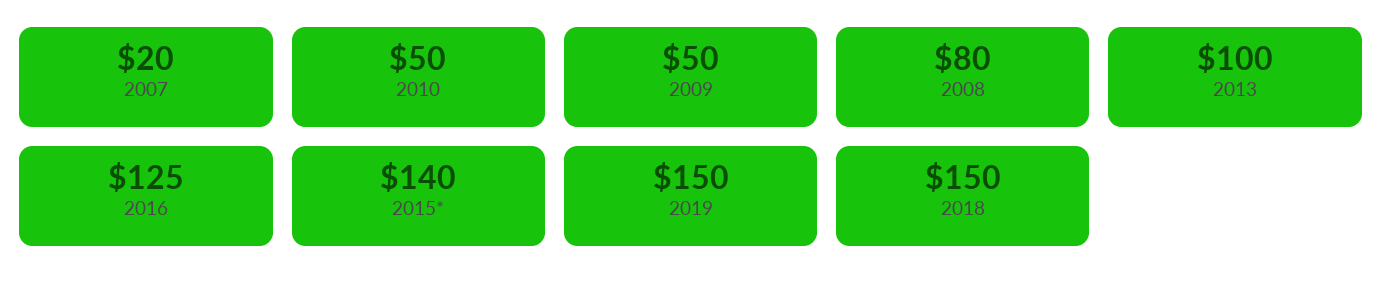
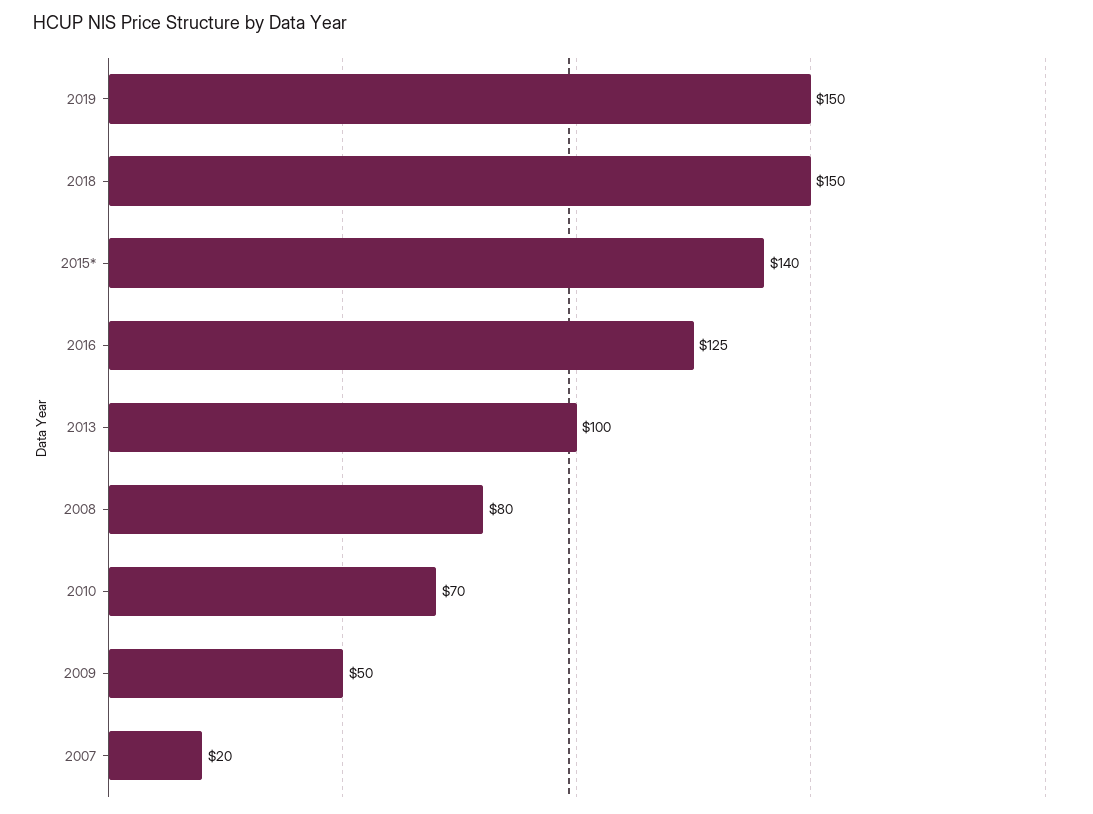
2010: 50 -> 70

